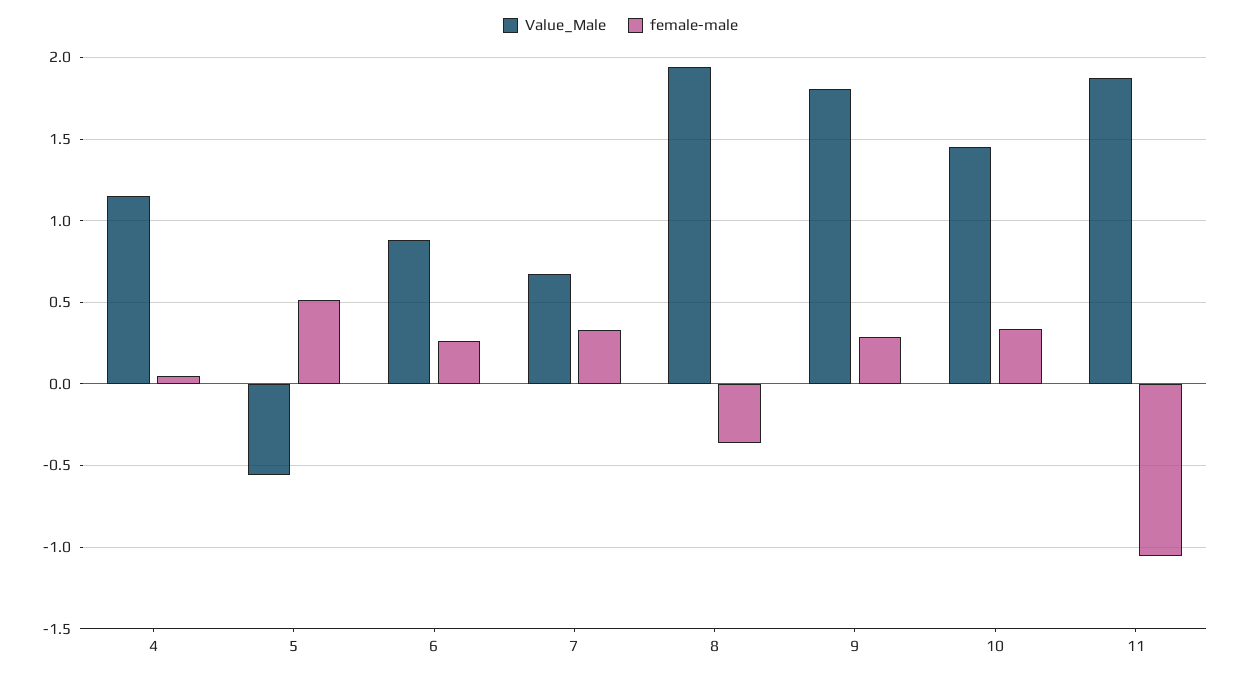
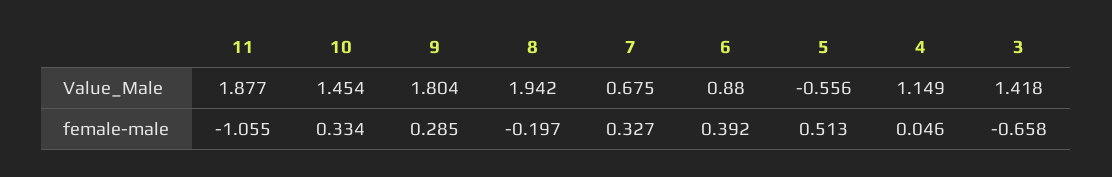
female-male, 6: 0.25 -> 0.392
female-male, 8: -0.35 -> -0.197
Value_Male, 3: none -> 1.418
female-male, 3: none -> -0.658

